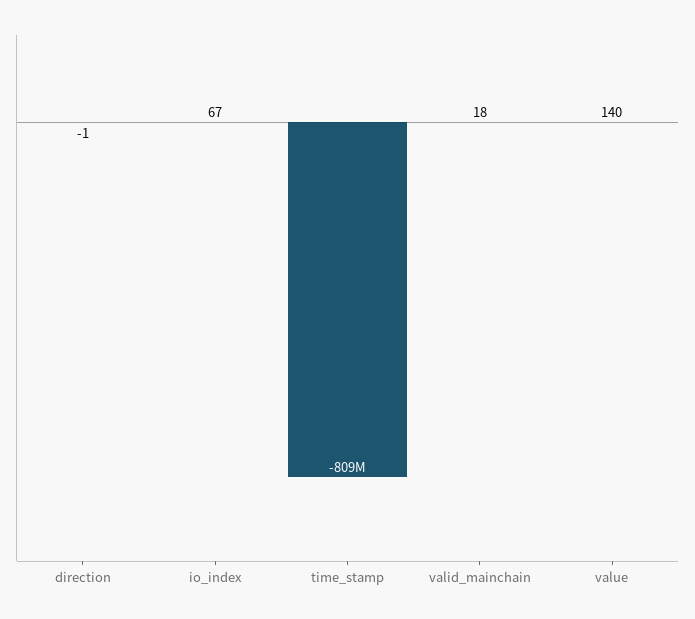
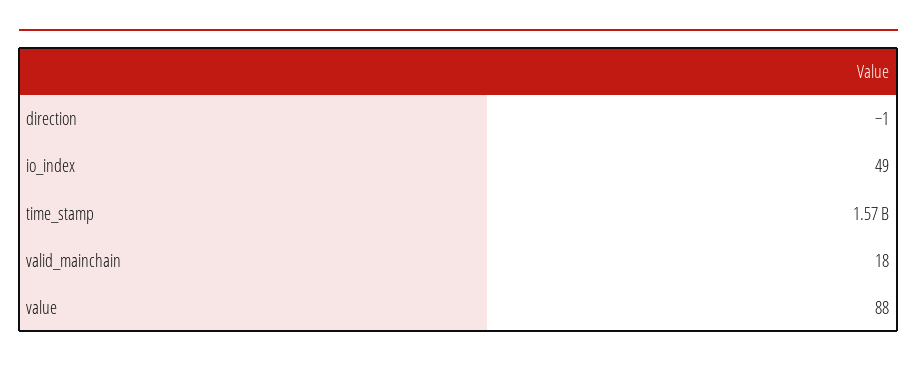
io_index: 67 -> 49
time_stamp: -809000000 -> 1570000000
value: 140 -> 88

